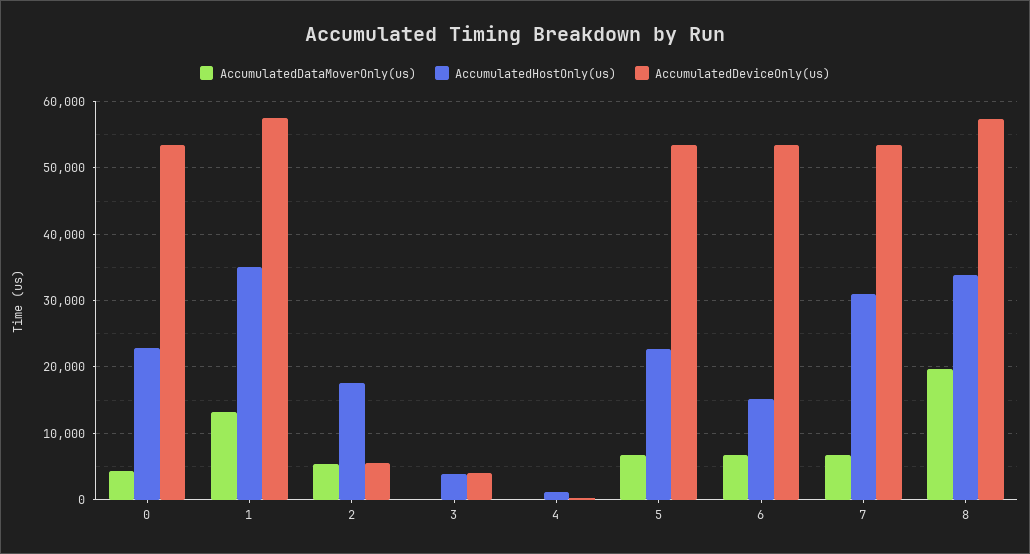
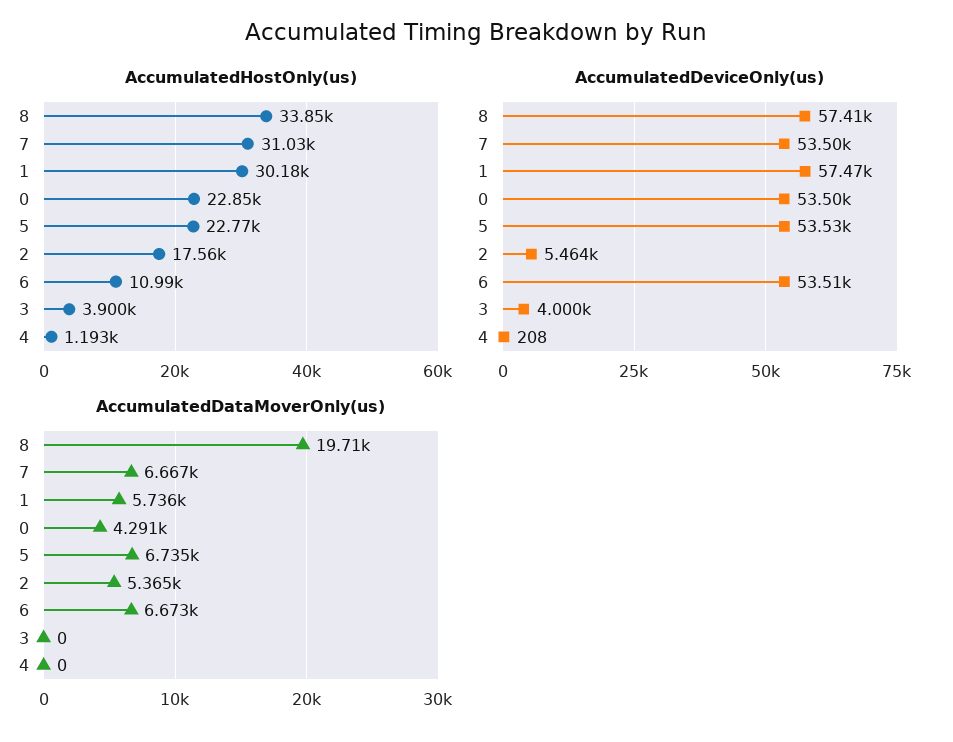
AccumulatedDataMoverOnly(us), 1: 13000 -> 5736
AccumulatedHostOnly(us), 1: 35000 -> 30180
AccumulatedHostOnly(us), 6: 15000 -> 10990

